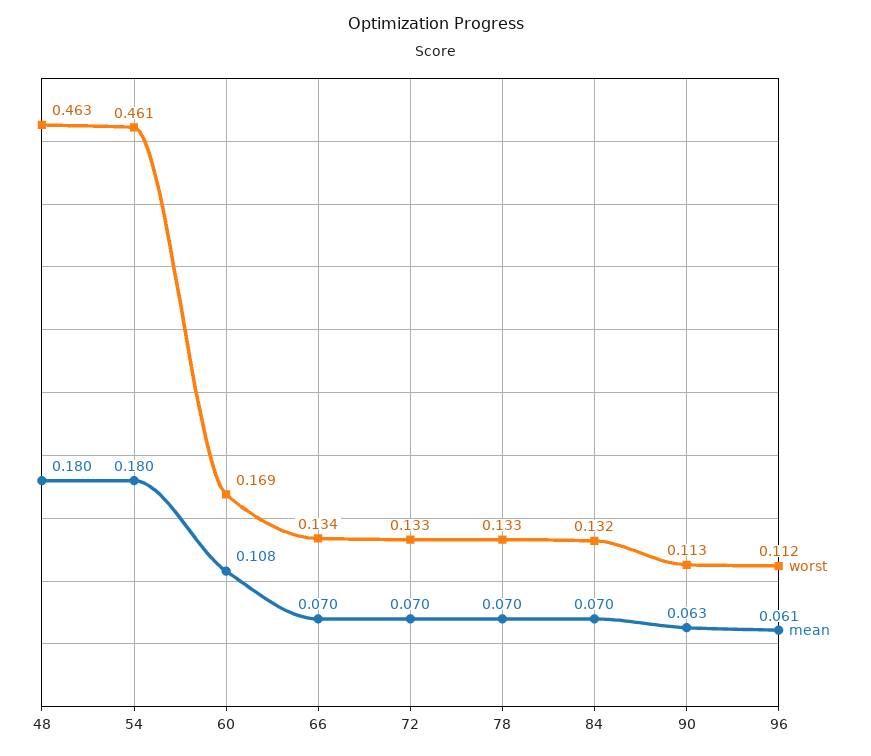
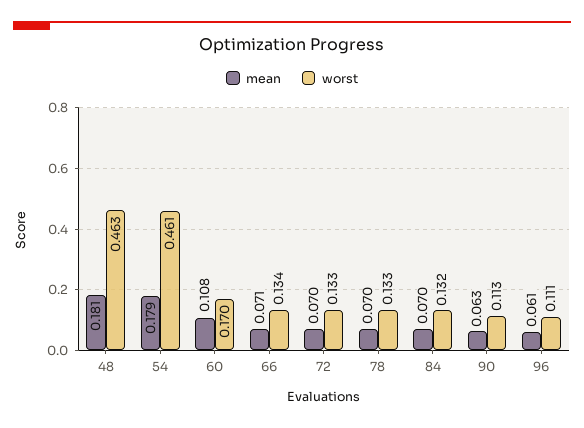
mean, 48: 0.18 -> 0.181
mean, 54: 0.18 -> 0.179
worst, 60: 0.169 -> 0.17
mean, 66: 0.07 -> 0.071
worst, 96: 0.112 -> 0.111

